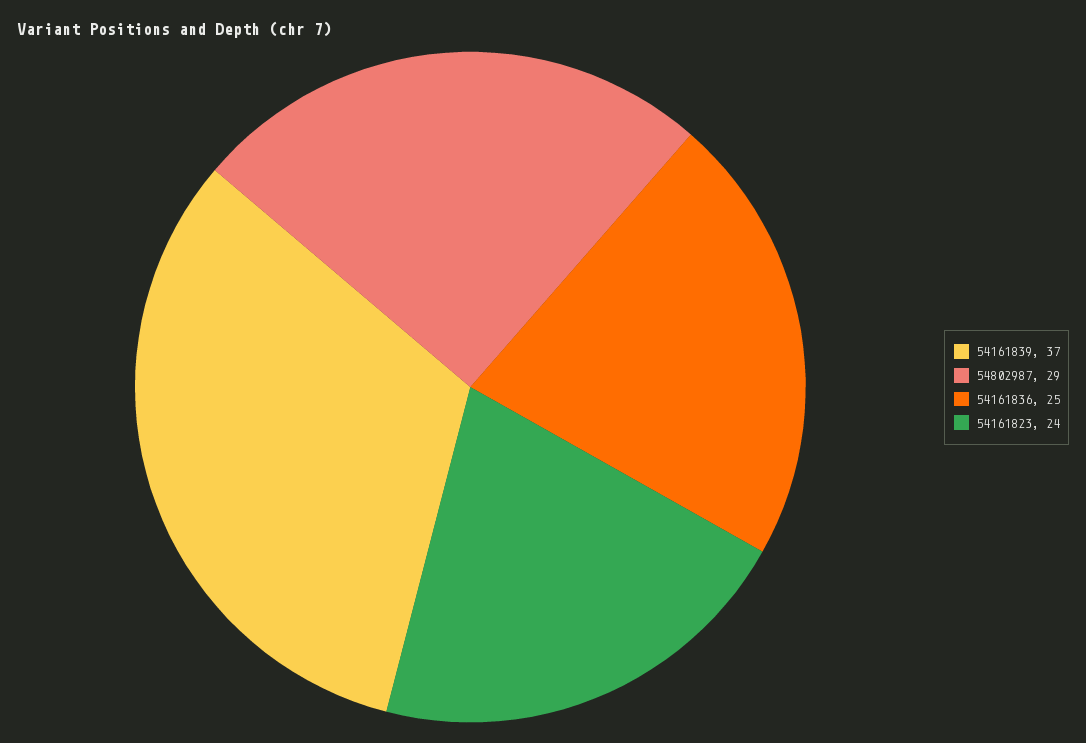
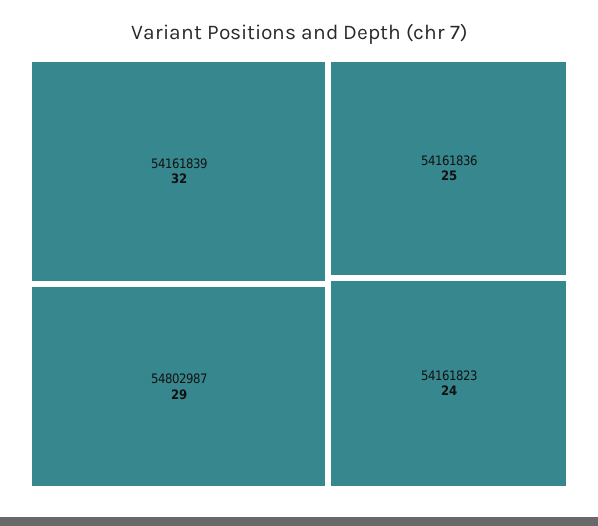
54161839: 37 -> 32

